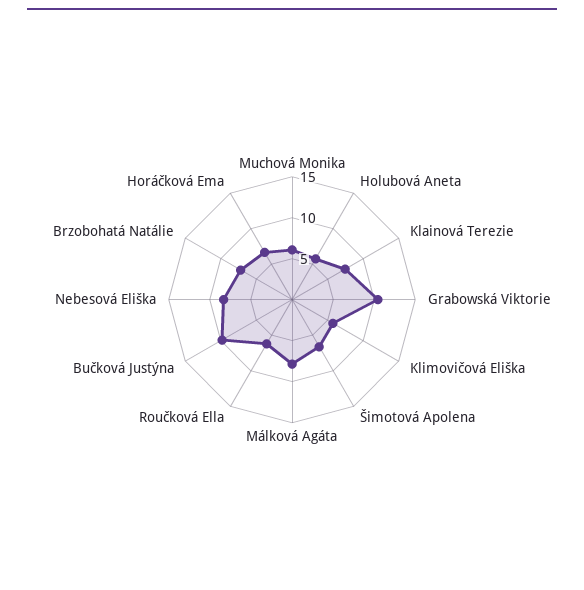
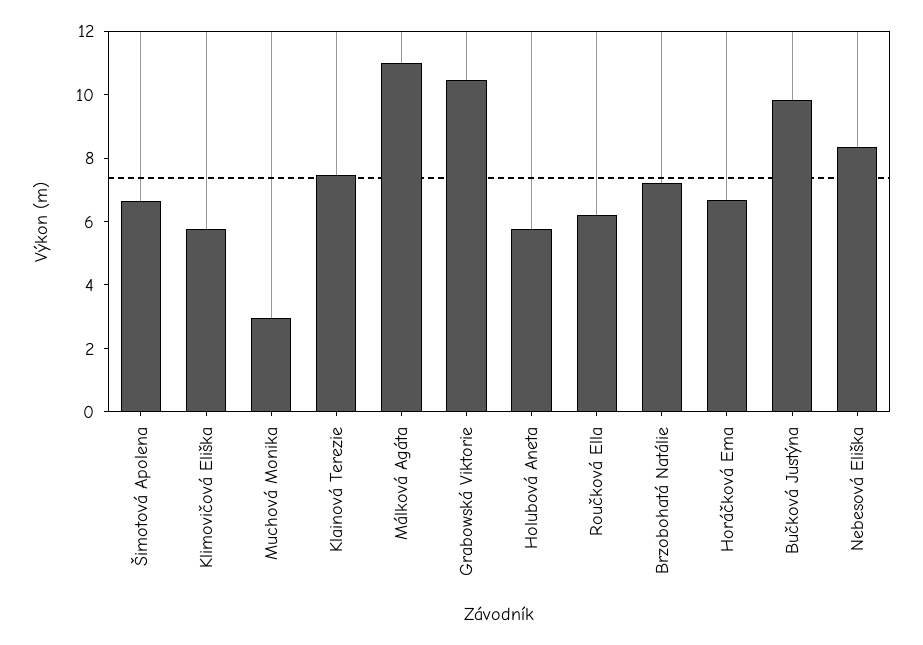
Muchová Monika: 6 -> 3
Málková Agáta: 8 -> 11

